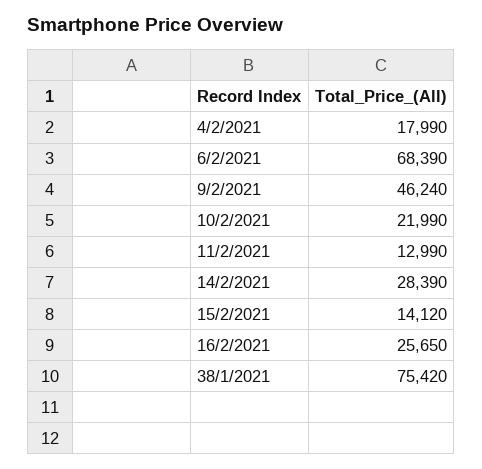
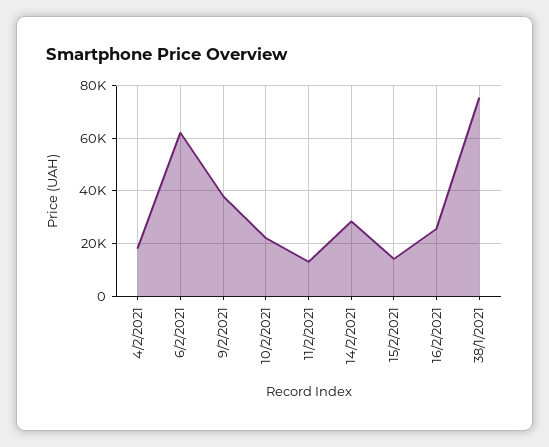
6/2/2021: 68390 -> 62500
9/2/2021: 46240 -> 37500

